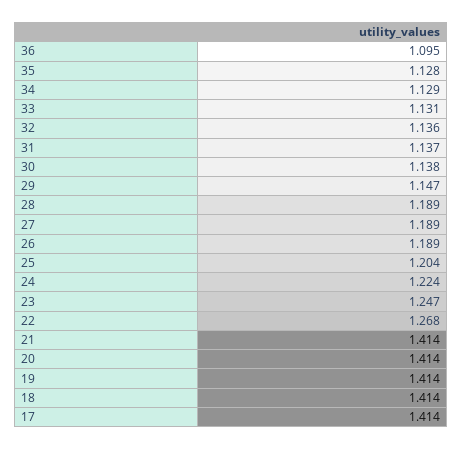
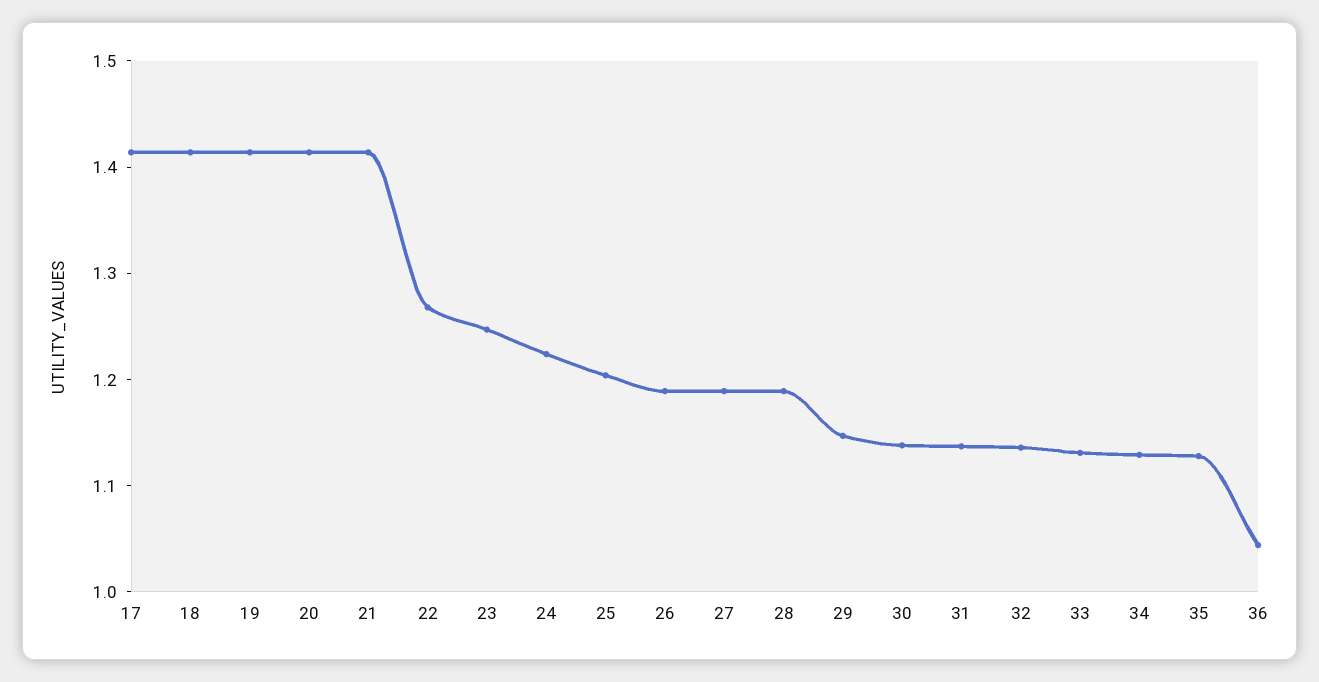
36: 1.095 -> 1.04

